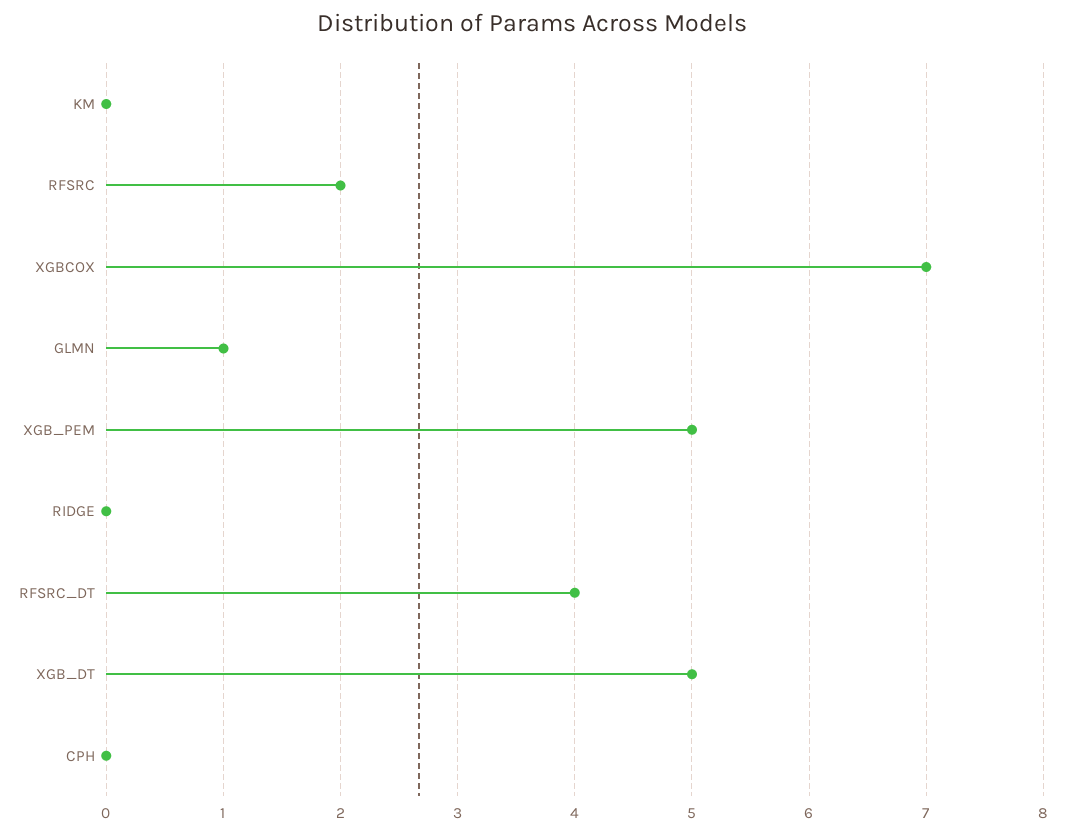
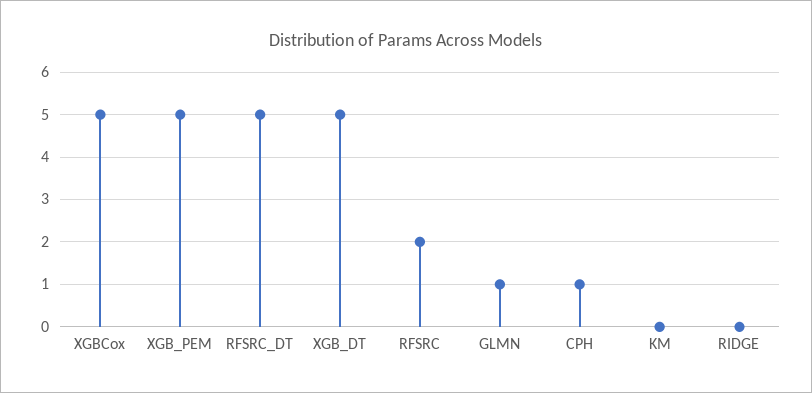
XGBCOX: 7 -> 5
RFSRC_DT: 4 -> 5
CPH: 0 -> 1

